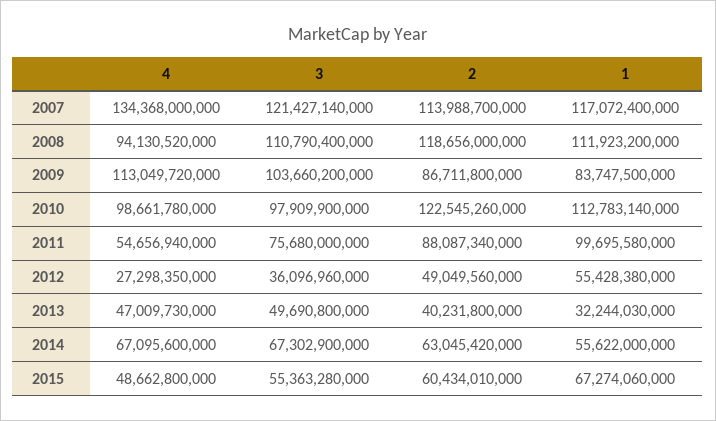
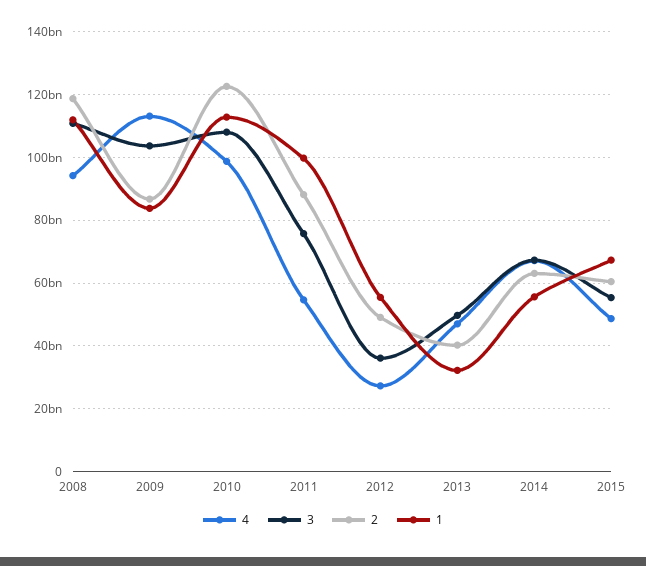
4, 2007: 134368000000 -> none
3, 2007: 121427140000 -> none
2, 2007: 113988700000 -> none
1, 2007: 117072400000 -> none
3, 2010: 97909900000 -> 108000000000

